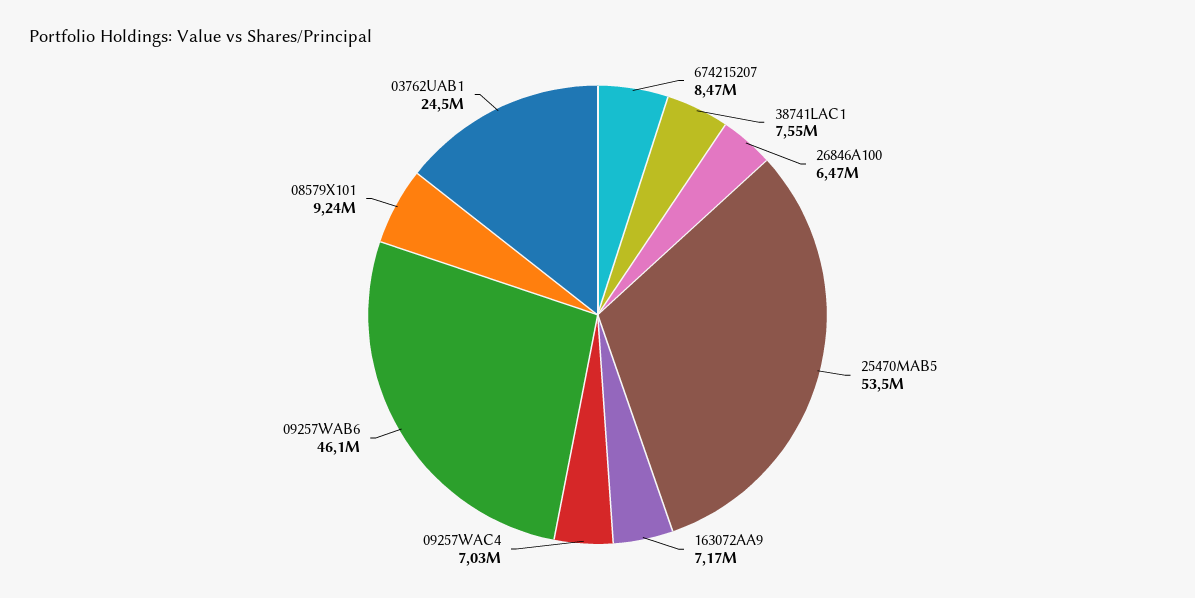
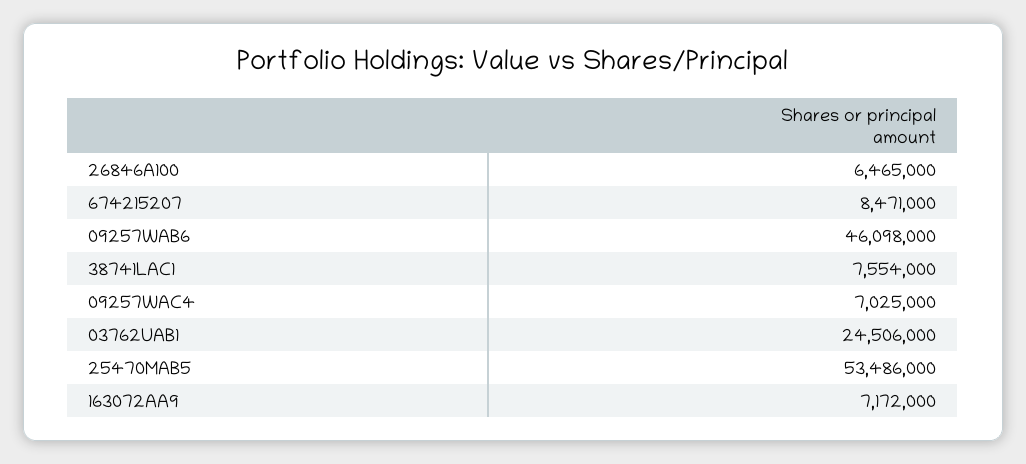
08579X101: 9240000 -> none

